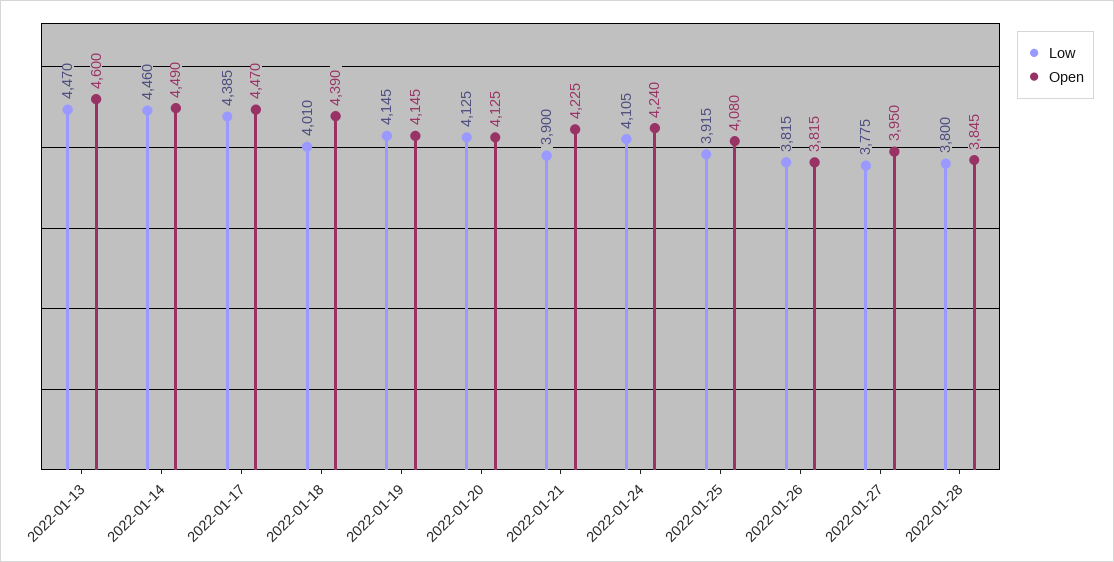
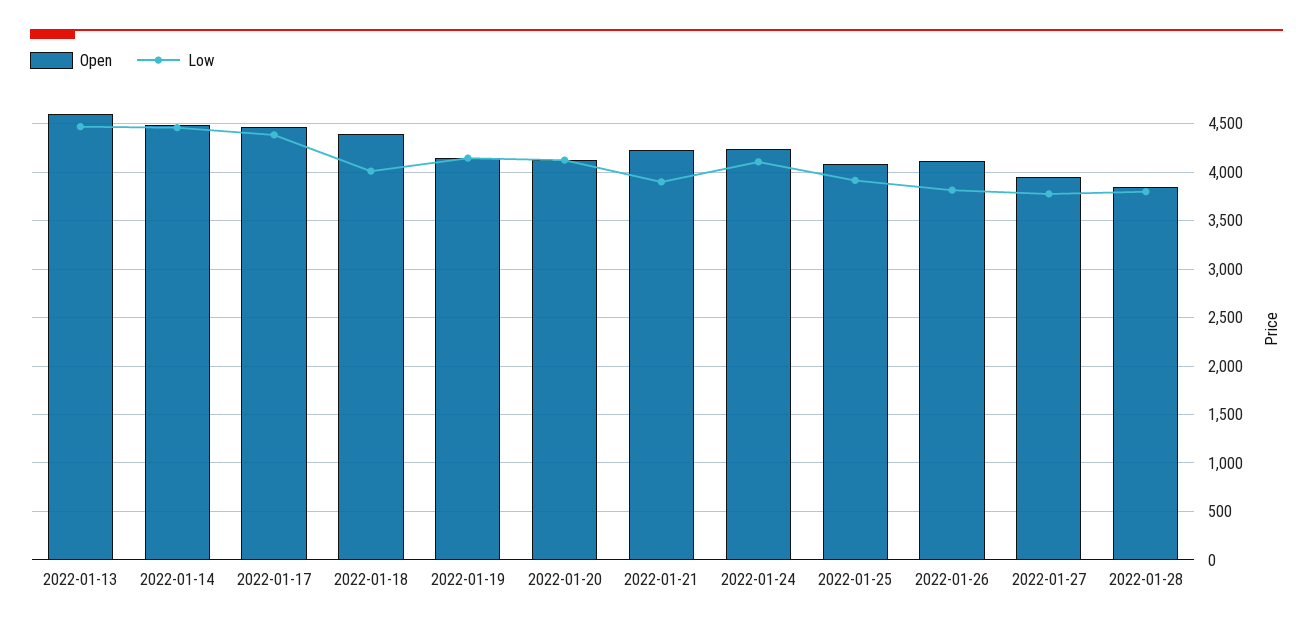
Open, 2022-01-26: 3815 -> 4100

